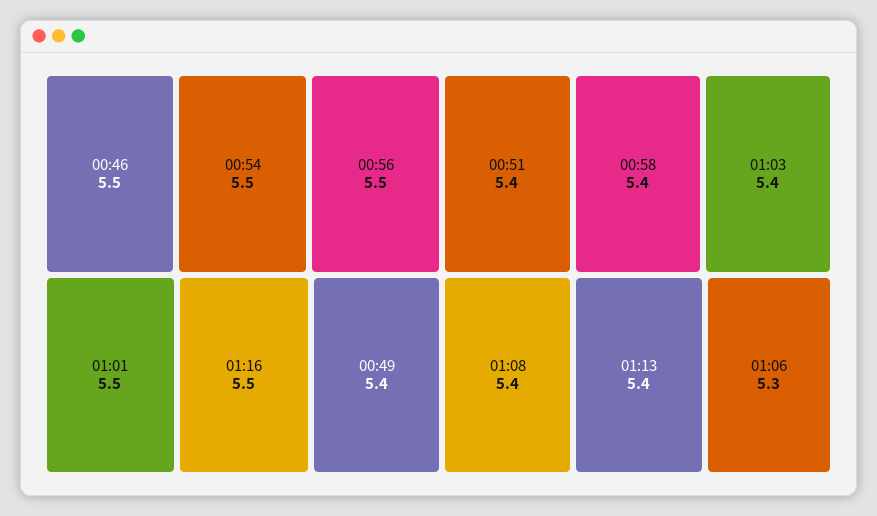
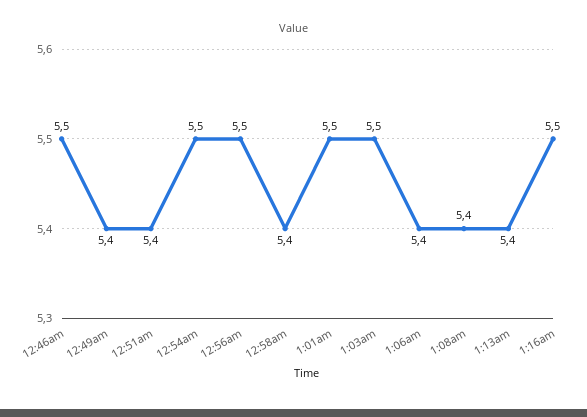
01:03: 5.4 -> 5.5
01:06: 5.3 -> 5.4

